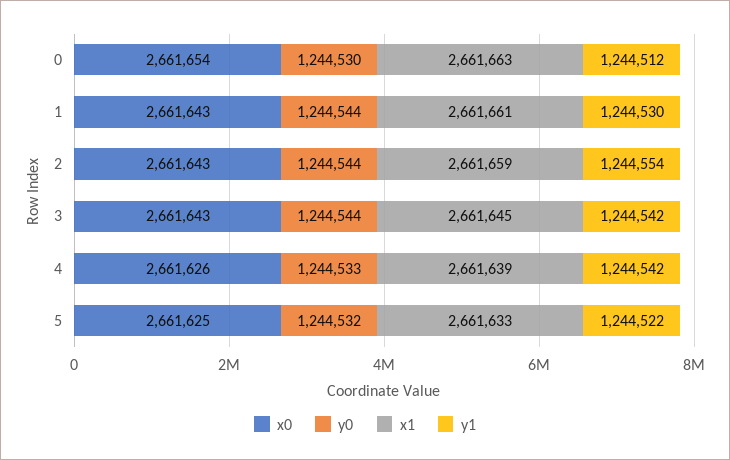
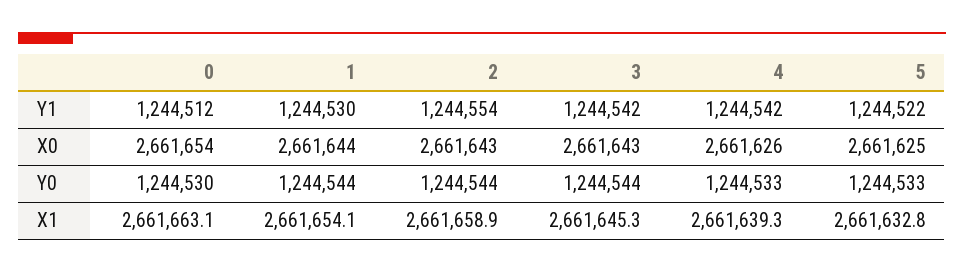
x0, 1: 2661643 -> 2661644
x1, 1: 2661661 -> 2661654.1
y0, 5: 1244532 -> 1244533

